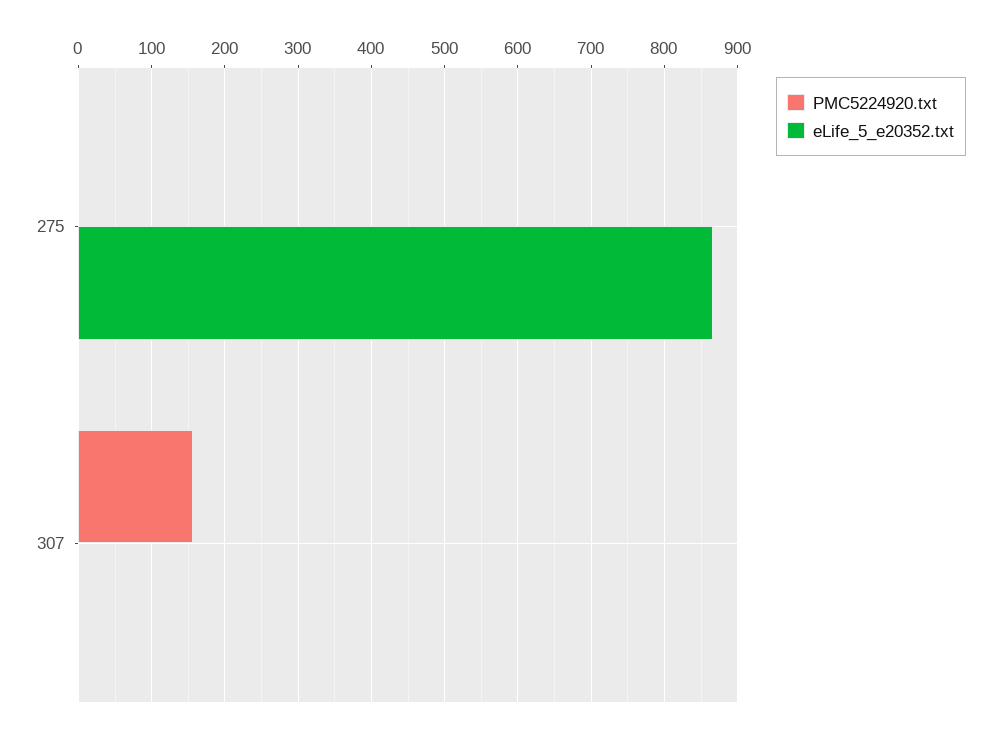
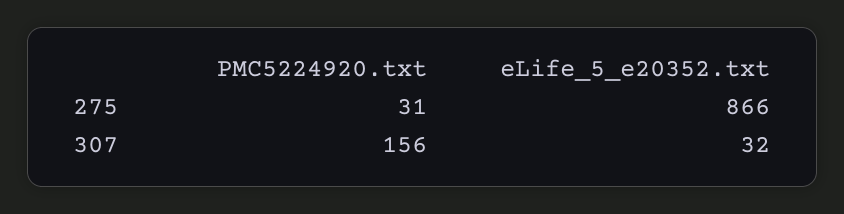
PMC5224920.txt, 275: 0 -> 31
eLife_5_e20352.txt, 307: 0 -> 32

